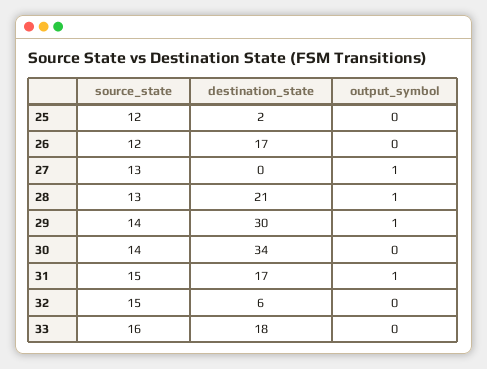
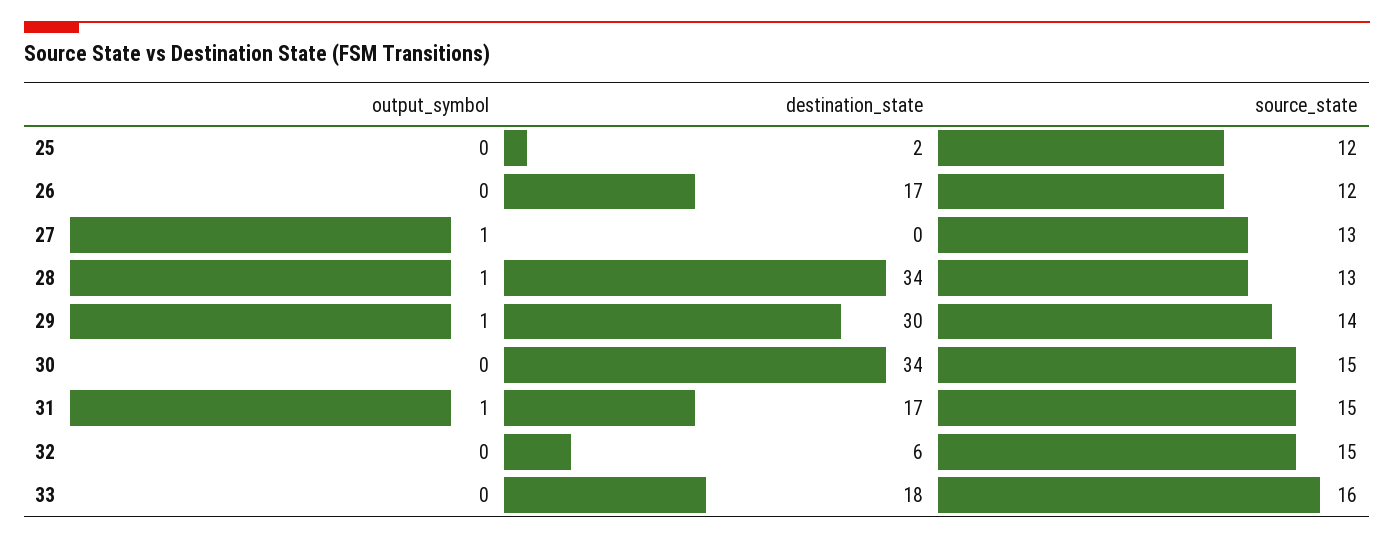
destination_state, 28: 21 -> 34
source_state, 30: 14 -> 15

